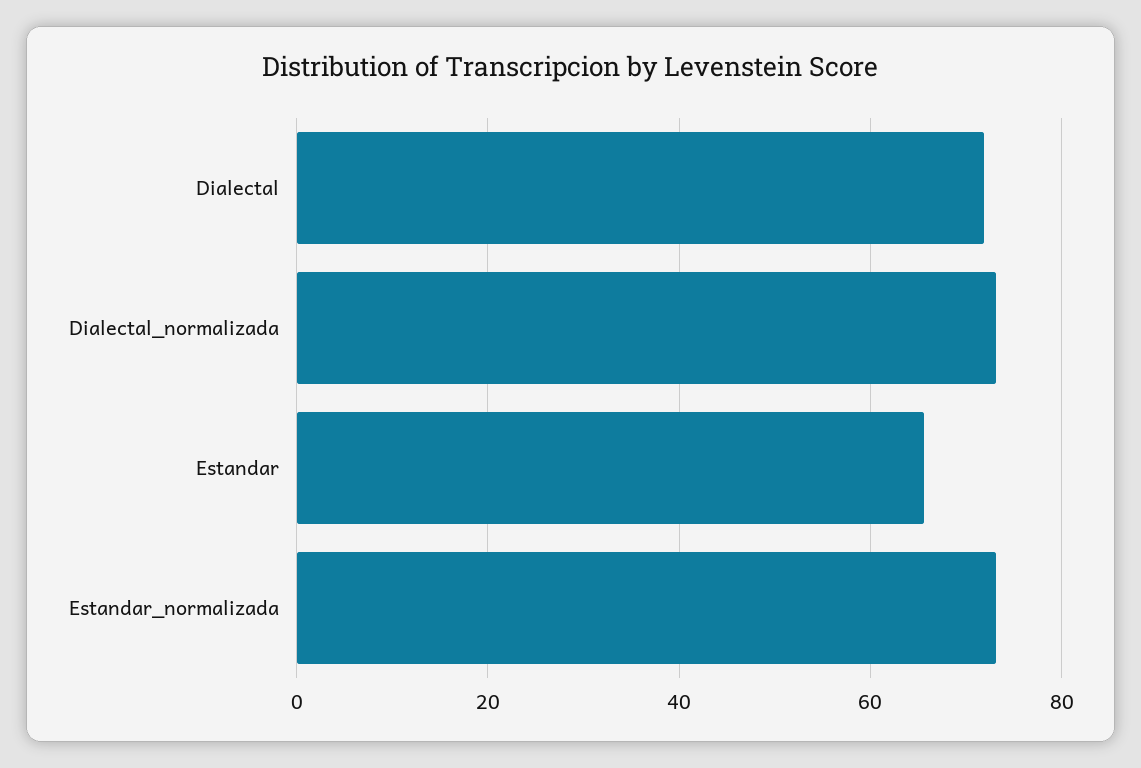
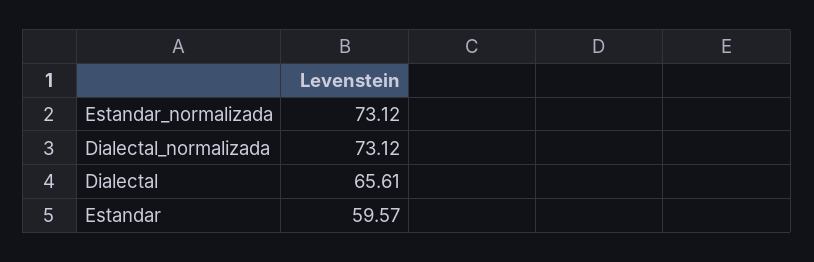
Dialectal: 72 -> 65.61
Estandar: 66 -> 59.57

